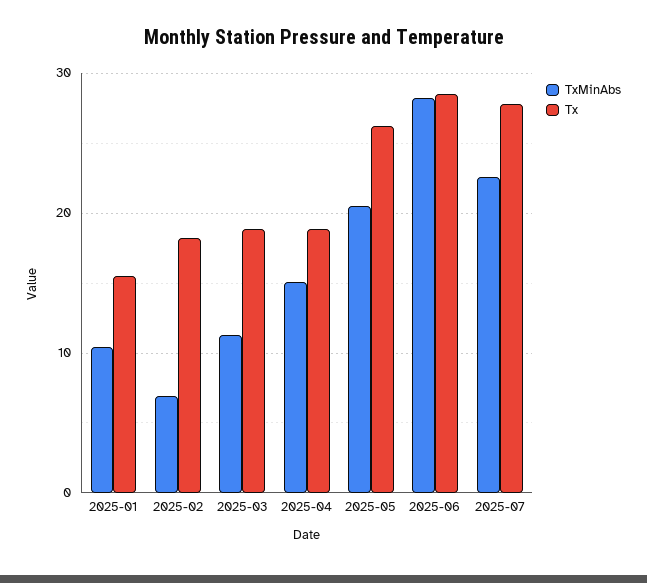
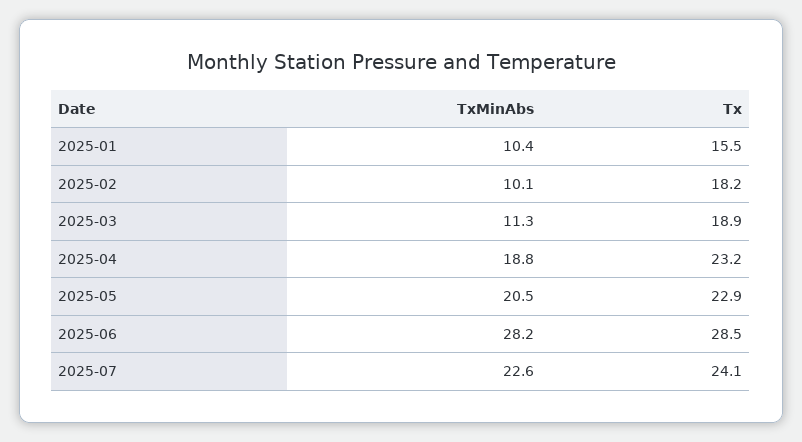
TxMinAbs, 2025-02: 7 -> 10.1
TxMinAbs, 2025-04: 15 -> 18.8
Tx, 2025-04: 19 -> 23.2
Tx, 2025-05: 26 -> 22.9
Tx, 2025-07: 28 -> 24.1

